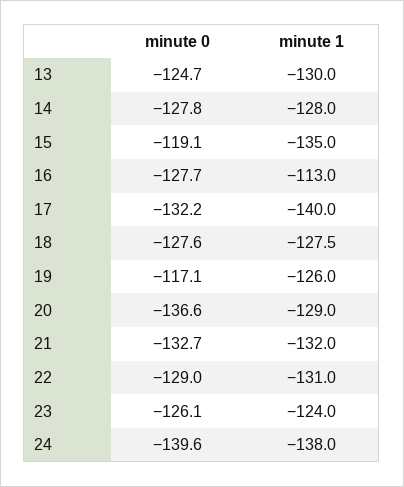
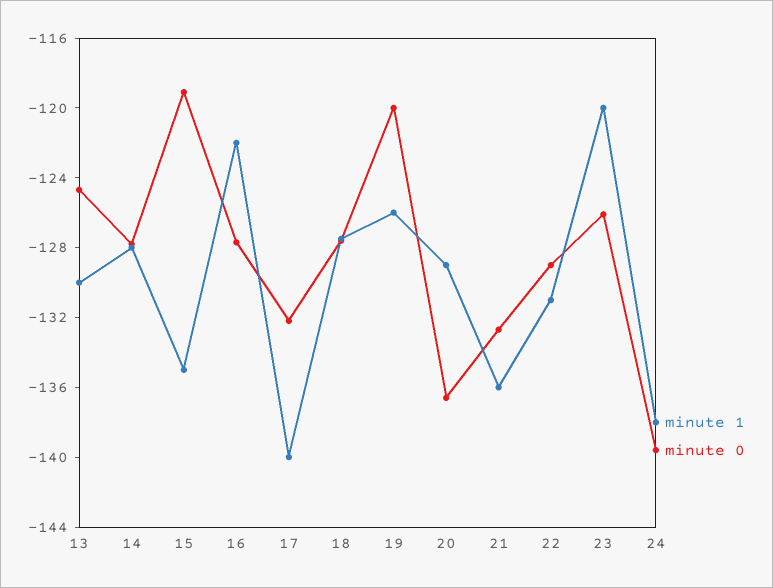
minute 1, 16: -113 -> -122
minute 0, 19: -117.1 -> -120
minute 1, 21: -132 -> -136
minute 1, 23: -124 -> -120

